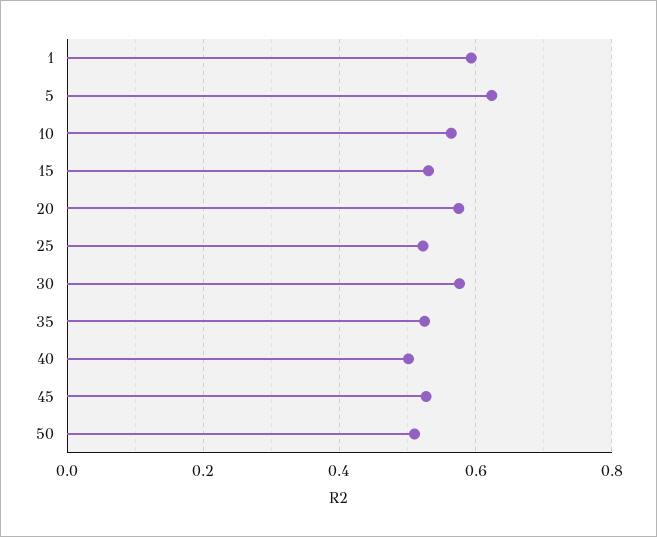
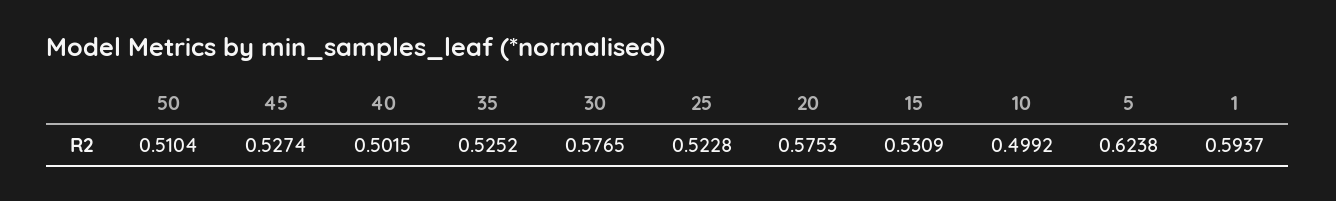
10: 0.56 -> 0.4992

